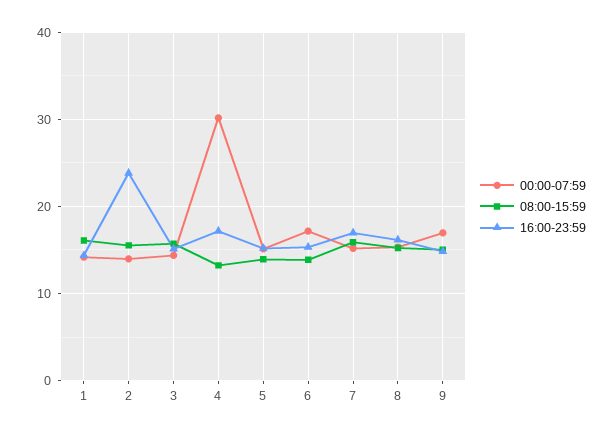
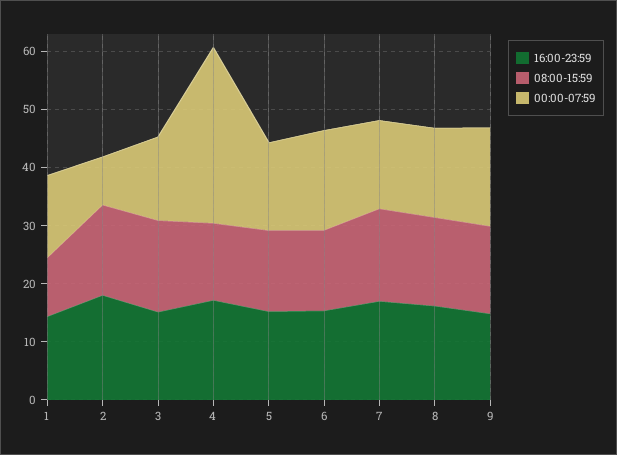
08:00-15:59, 1: 16 -> 10
00:00-07:59, 2: 14 -> 8
16:00-23:59, 2: 24 -> 18

